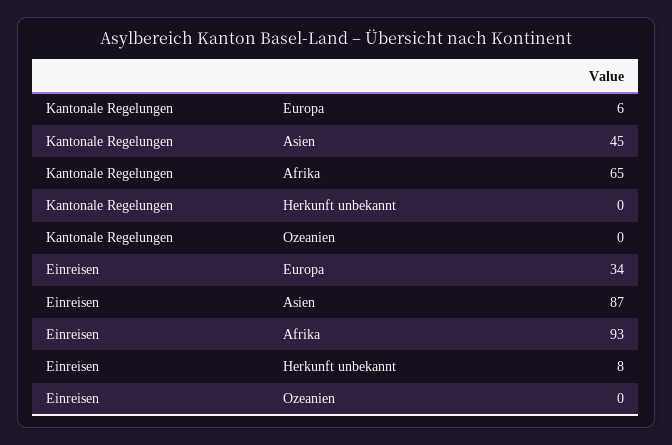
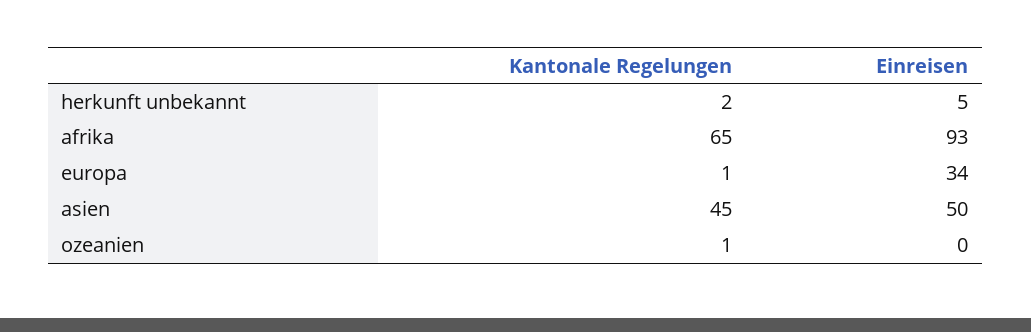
Kantonale Regelungen, Europa: 6 -> 1
Kantonale Regelungen, Herkunft unbekannt: 0 -> 2
Kantonale Regelungen, Ozeanien: 0 -> 1
Einreisen, Asien: 87 -> 50
Einreisen, Herkunft unbekannt: 8 -> 5

